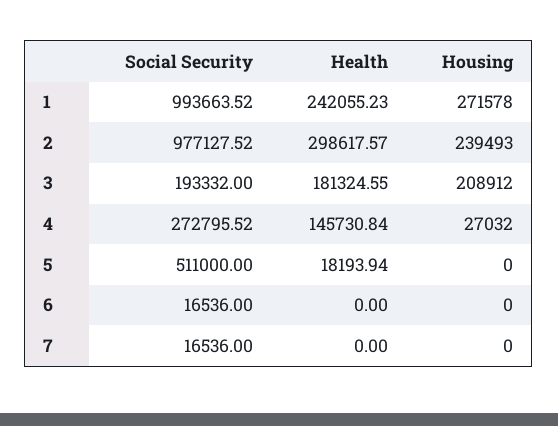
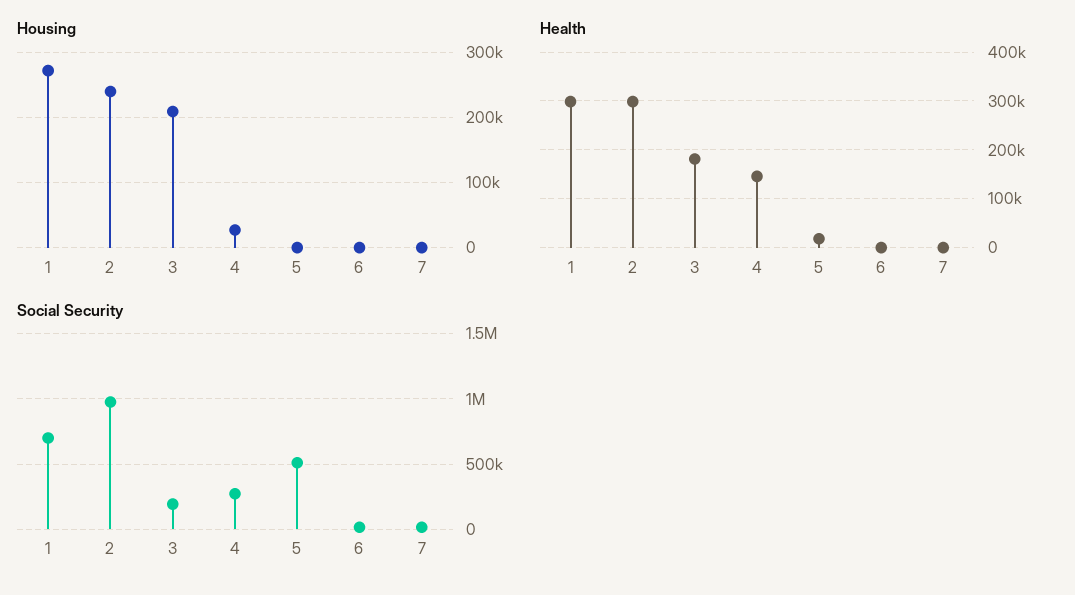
Social Security, 1: 993663.52 -> 700000
Health, 1: 242055.23 -> 300000

